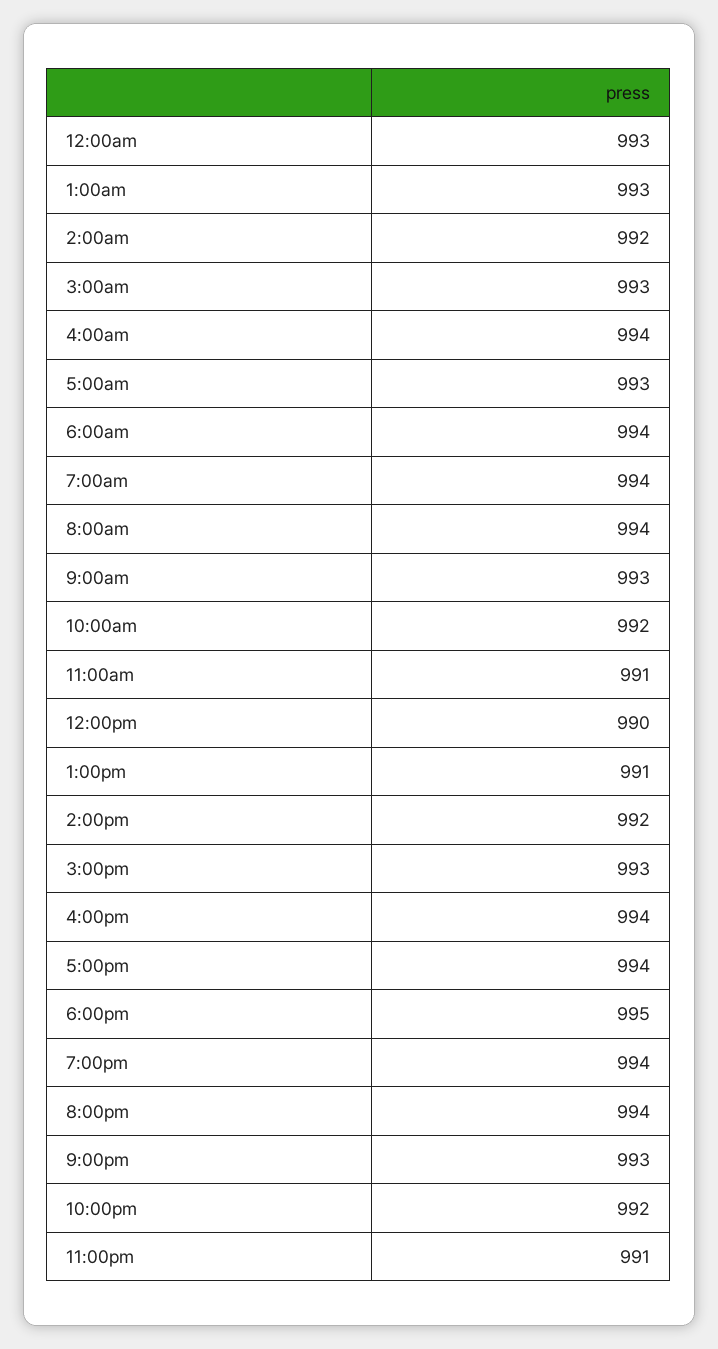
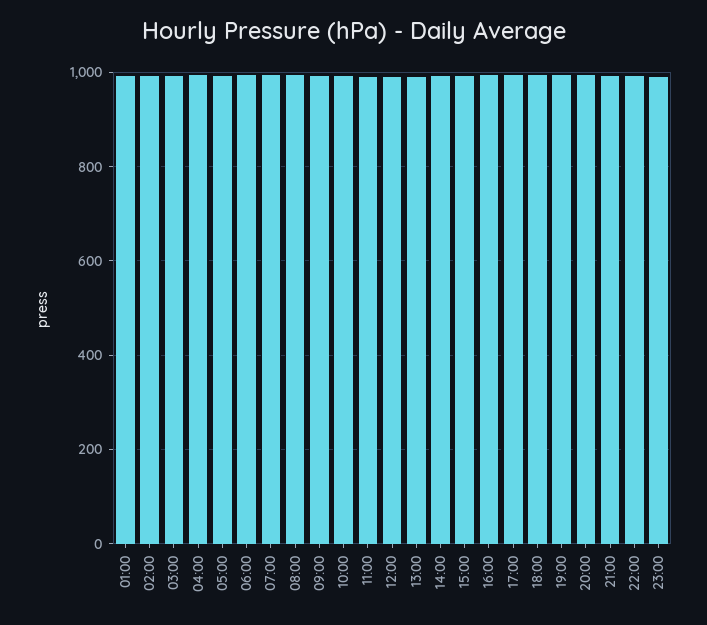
12:00am: 993 -> none

